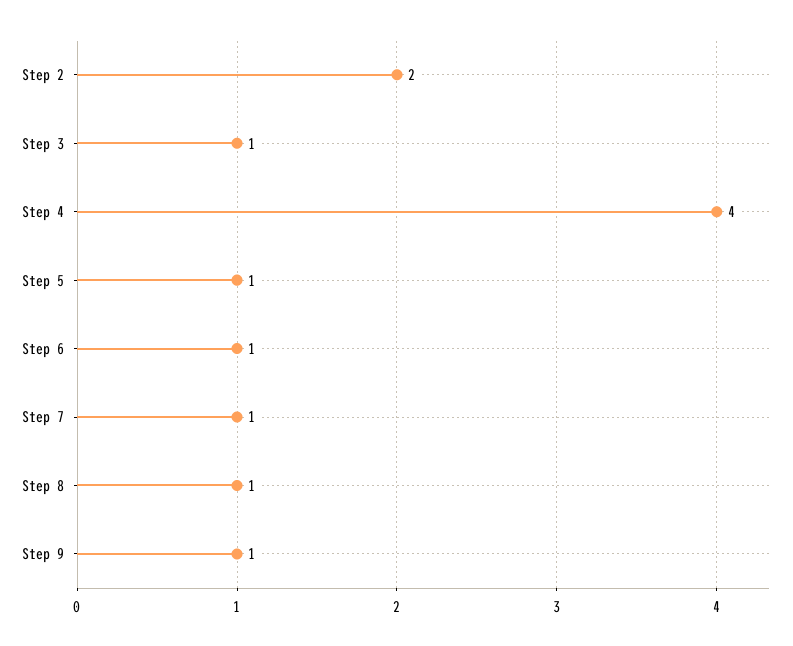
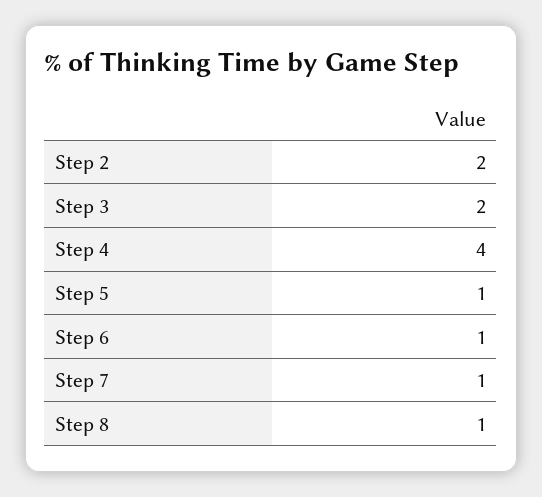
Step 3: 1 -> 2
Step 9: 1 -> none

